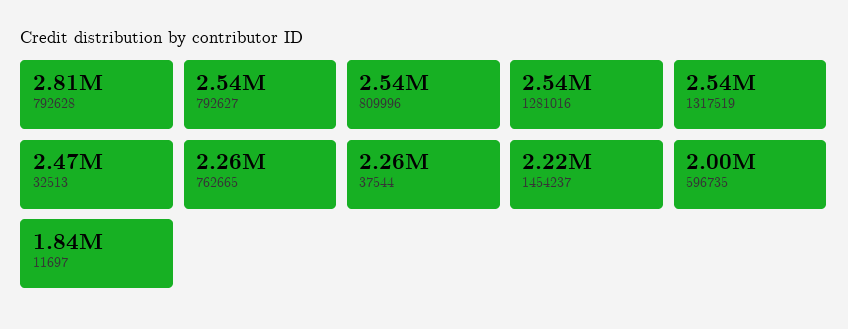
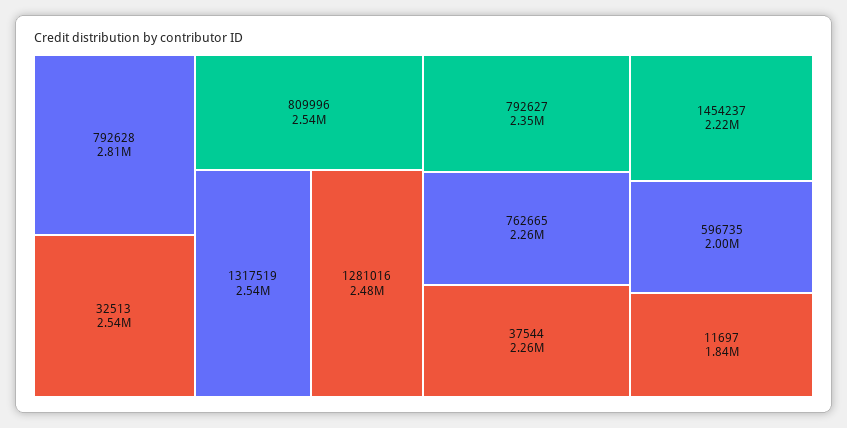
792627: 2540000 -> 2350000
1281016: 2540000 -> 2480000
32513: 2470000 -> 2540000

